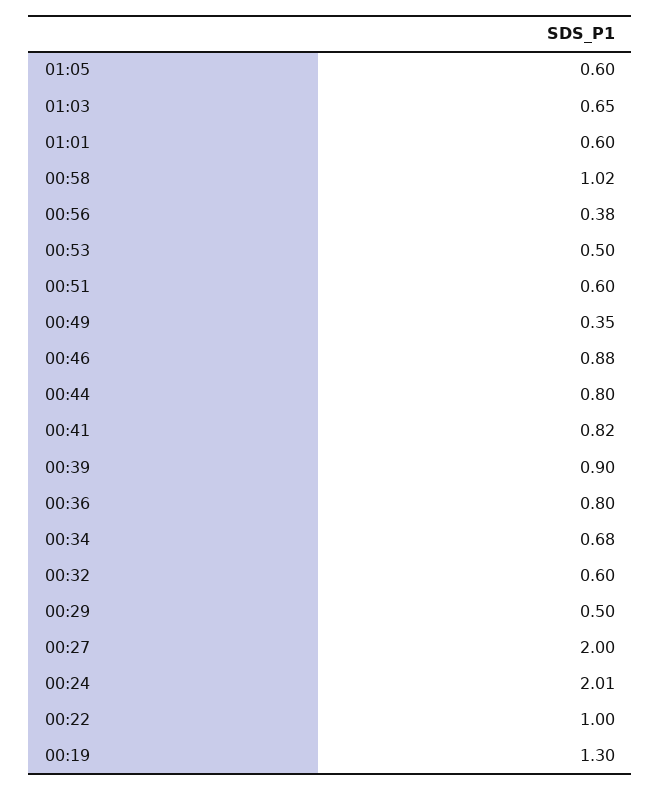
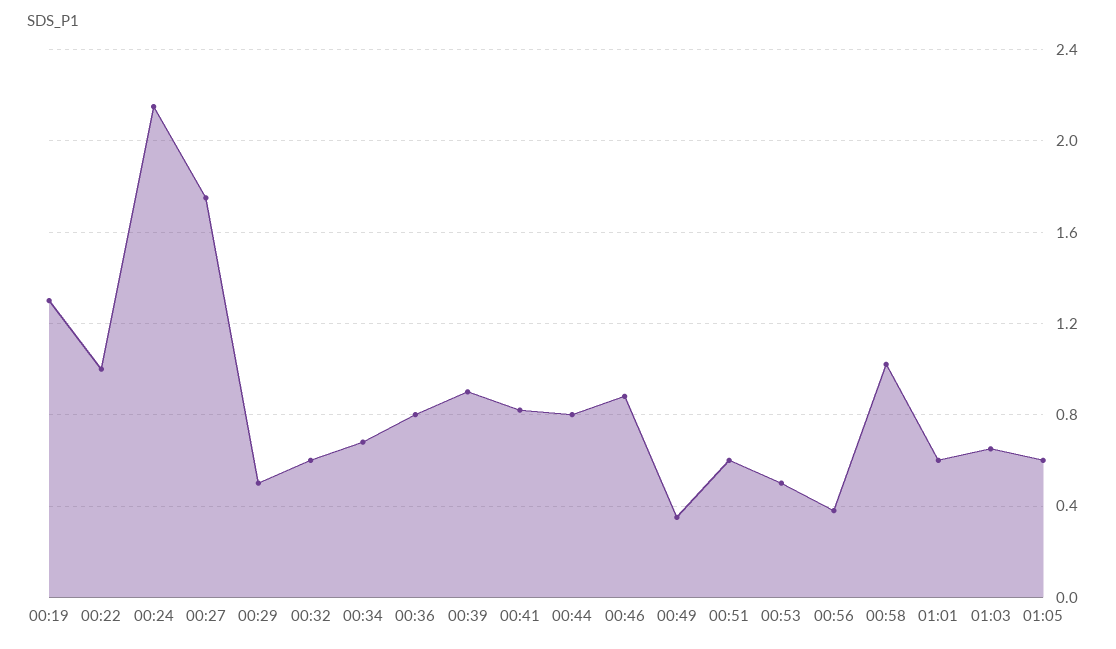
00:27: 2 -> 1.75
00:24: 2.01 -> 2.15

